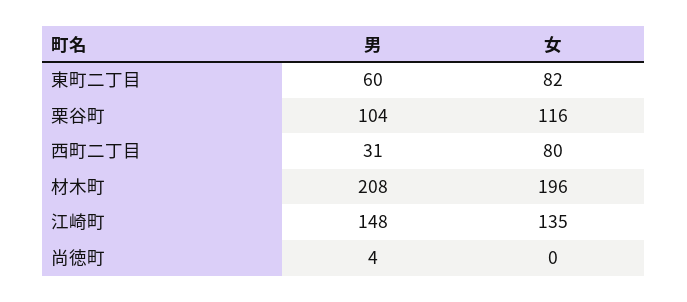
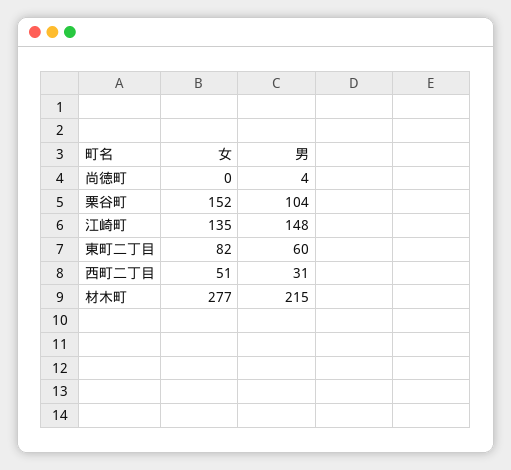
女, 栗谷町: 116 -> 152
女, 西町二丁目: 80 -> 51
男, 材木町: 208 -> 215
女, 材木町: 196 -> 277

